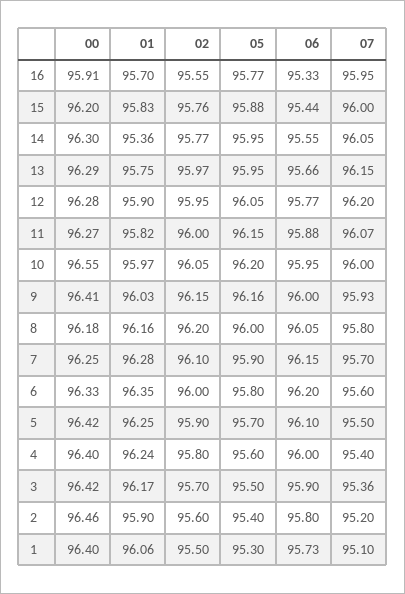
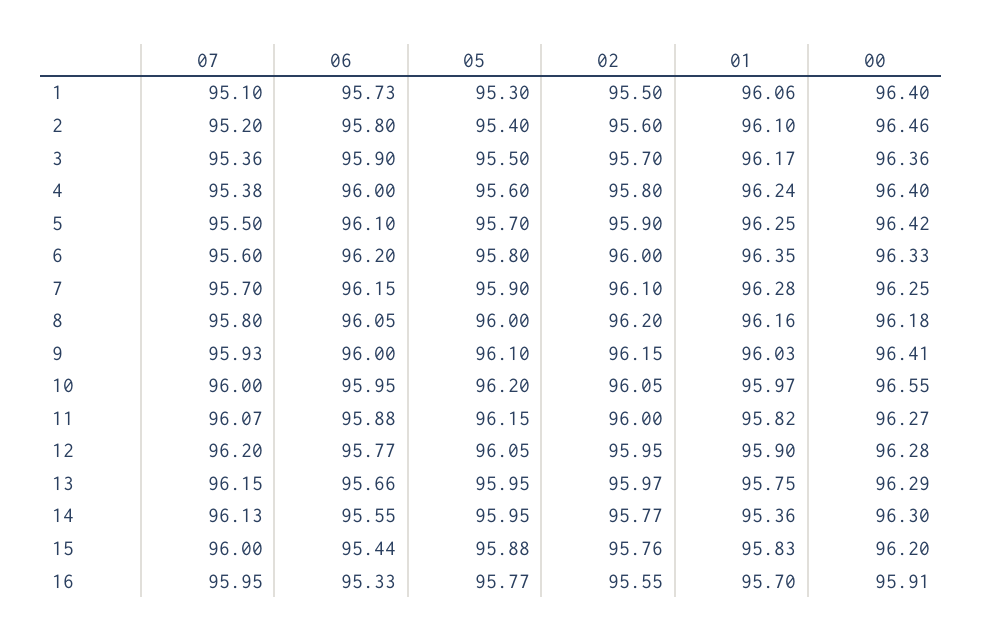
07, 14: 96.05 -> 96.13
05, 9: 96.16 -> 96.1
07, 4: 95.4 -> 95.38
00, 3: 96.42 -> 96.36
01, 2: 95.9 -> 96.1

